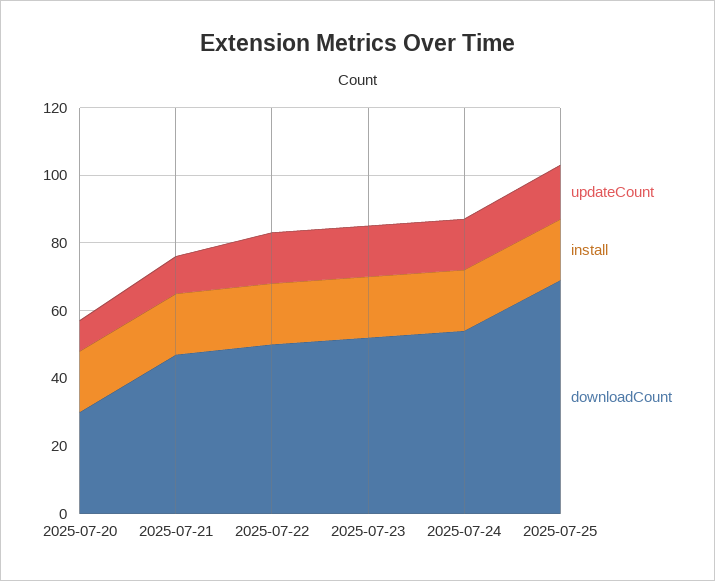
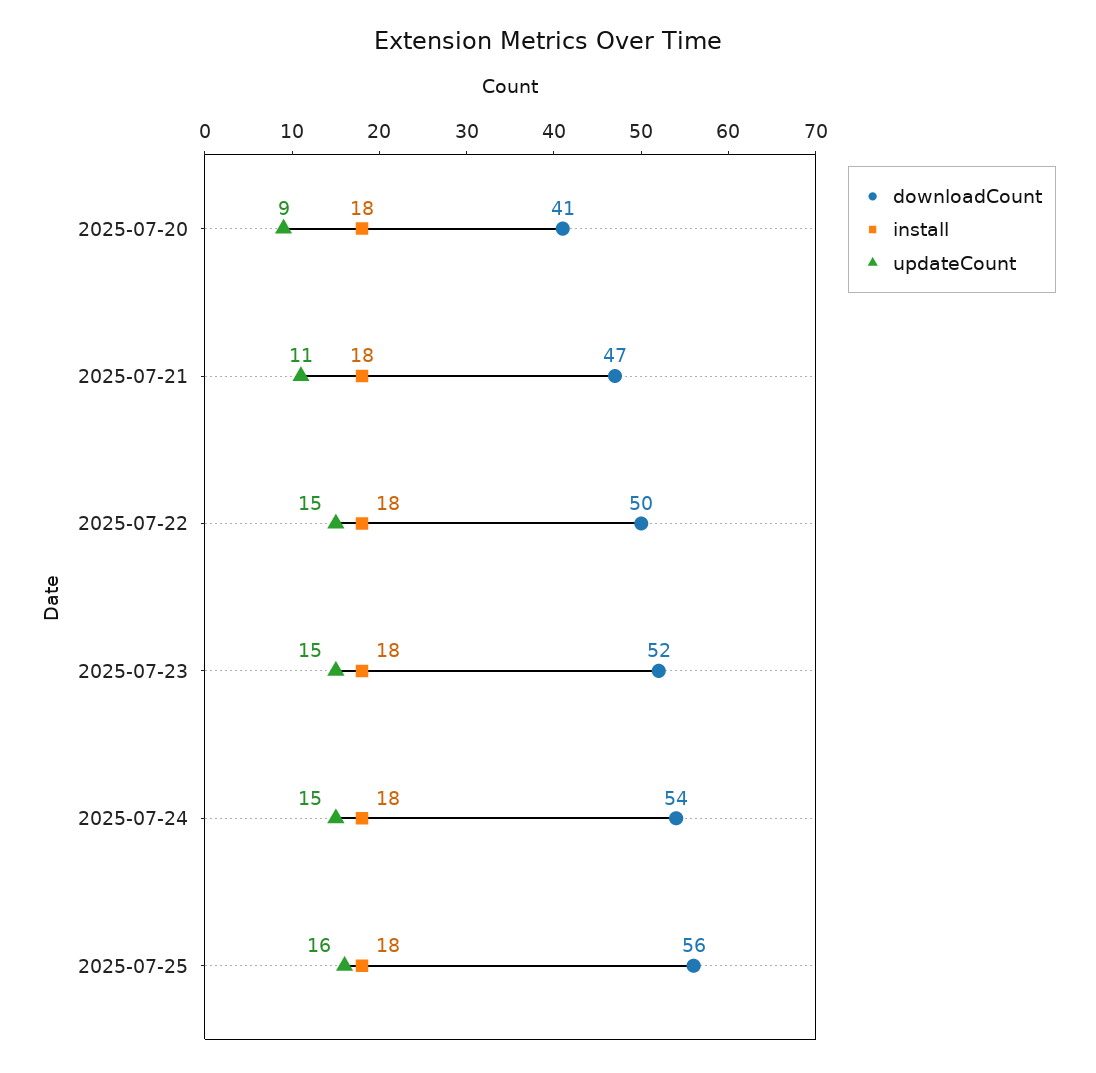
downloadCount, 2025-07-20: 30 -> 41
downloadCount, 2025-07-25: 70 -> 56

